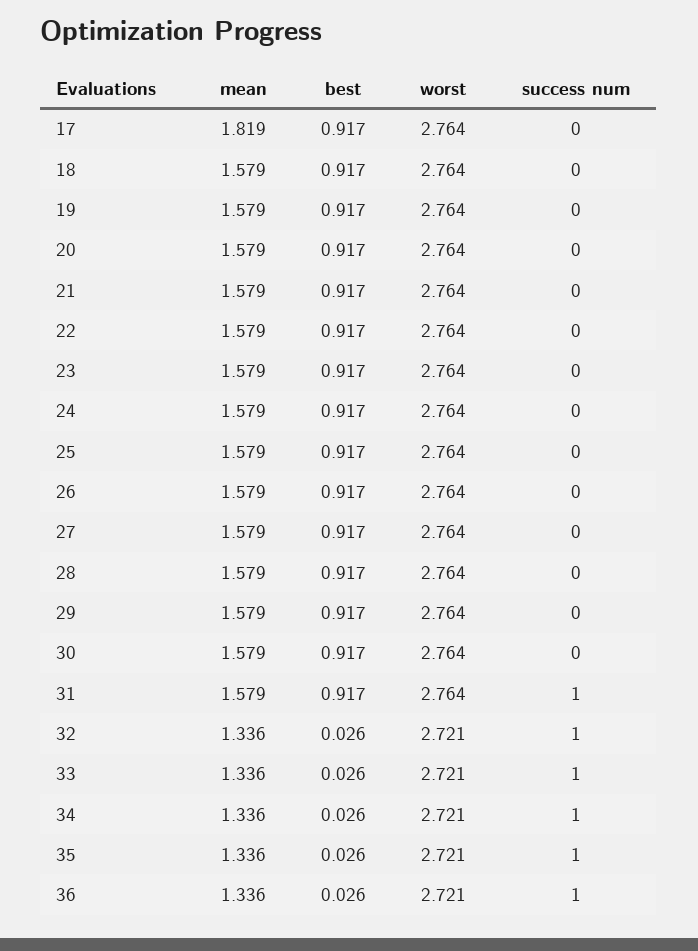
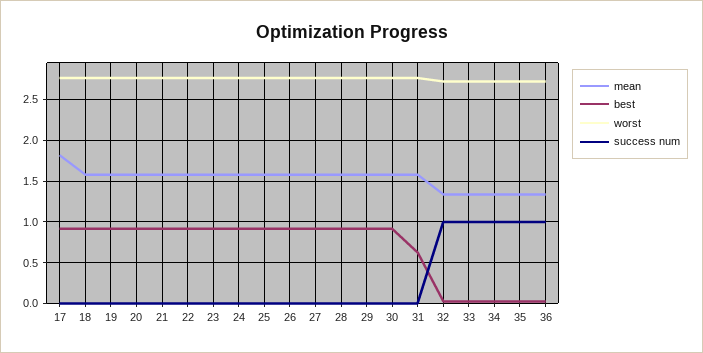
best, 31: 0.917 -> 0.6
success num, 31: 1 -> 0

